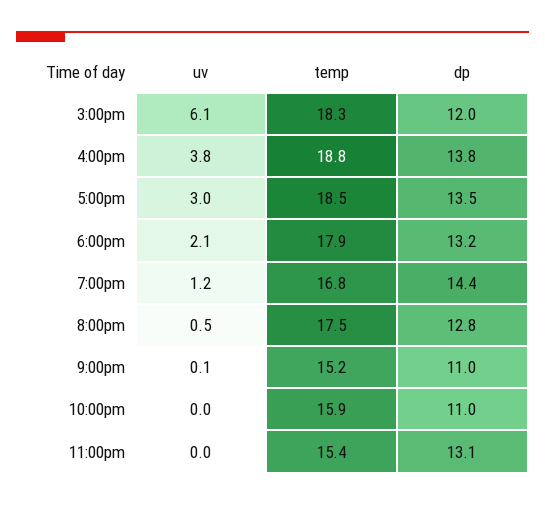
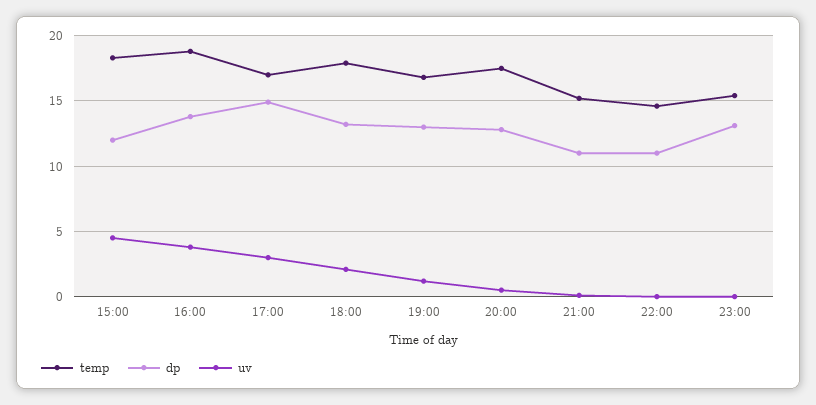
uv, 3:00pm: 6.1 -> 4.5
temp, 5:00pm: 18.5 -> 17
dp, 5:00pm: 13.5 -> 15
dp, 7:00pm: 14.4 -> 13
temp, 10:00pm: 15.9 -> 14.5

